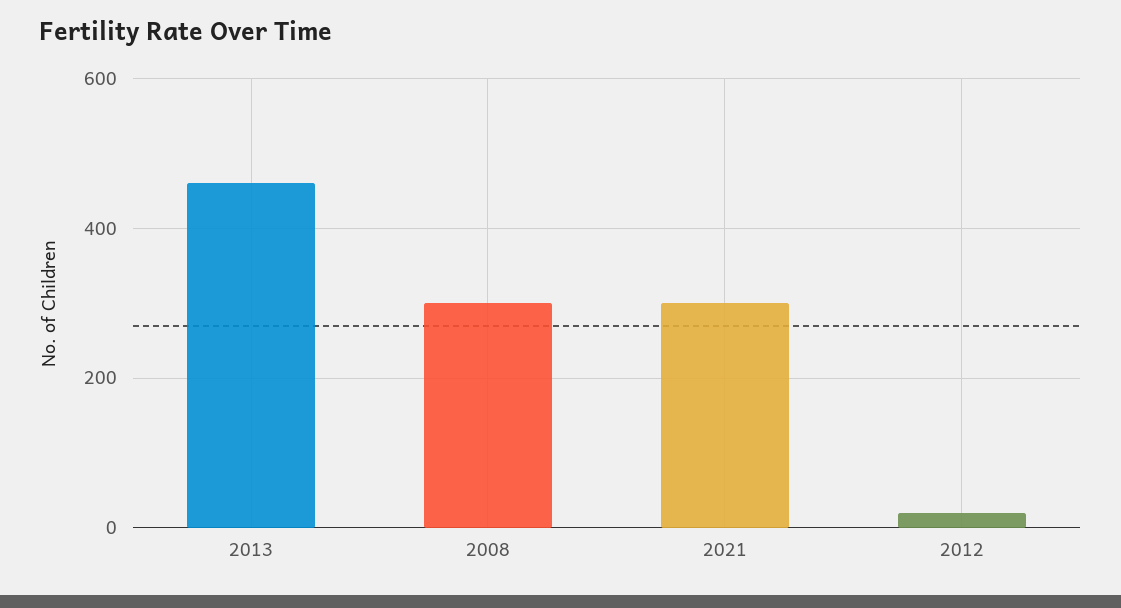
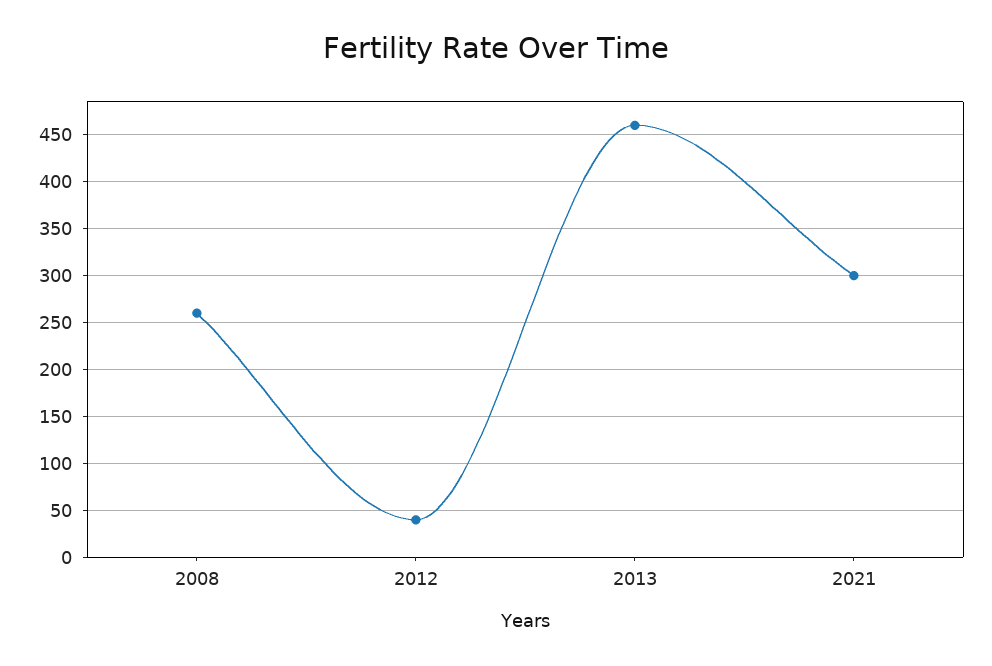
2008: 300 -> 260
2012: 20 -> 40

